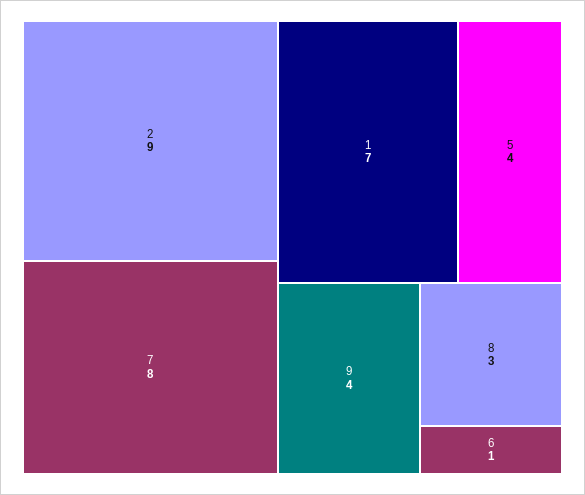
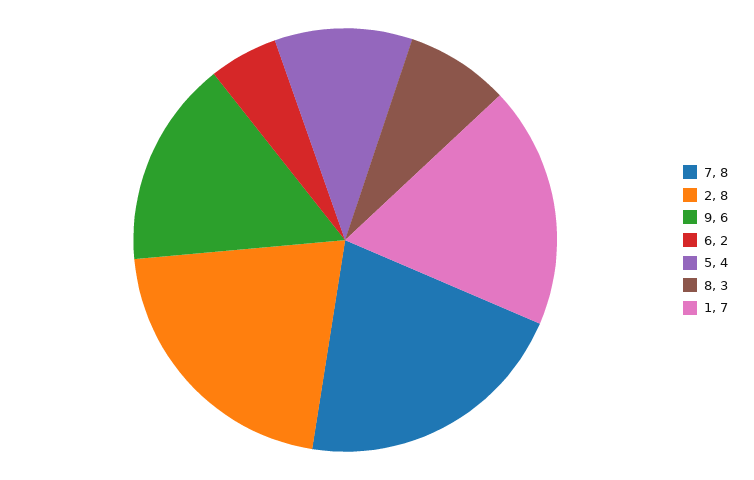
2: 9 -> 8
9: 4 -> 6
6: 1 -> 2

